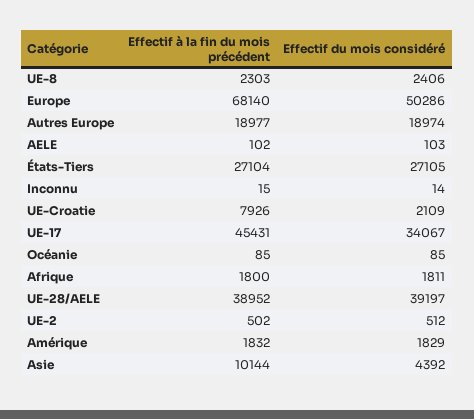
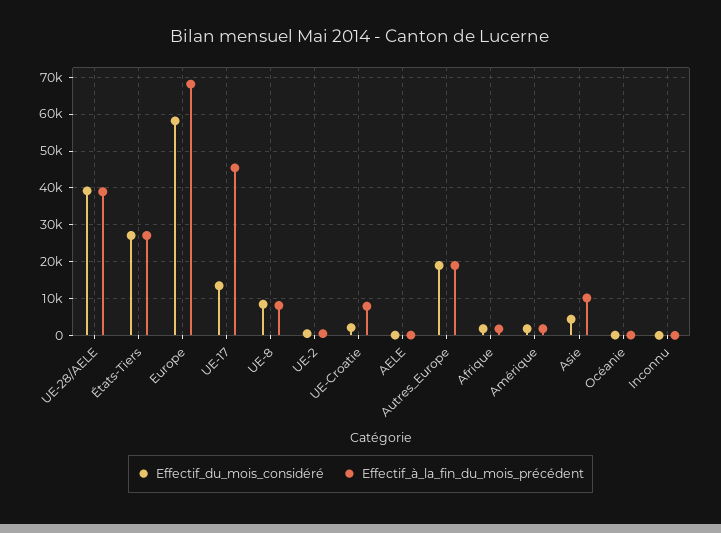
Effectif à la fin du mois précédent, UE-8: 2303 -> 8000
Effectif du mois considéré, UE-8: 2406 -> 8000
Effectif du mois considéré, Europe: 50286 -> 58000
Effectif du mois considéré, UE-17: 34067 -> 14000

